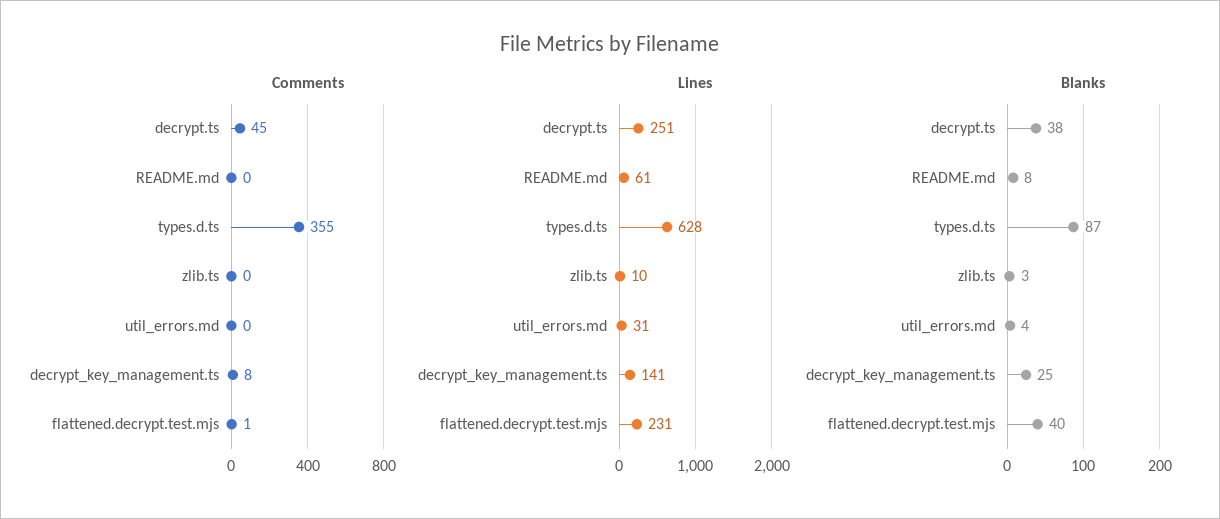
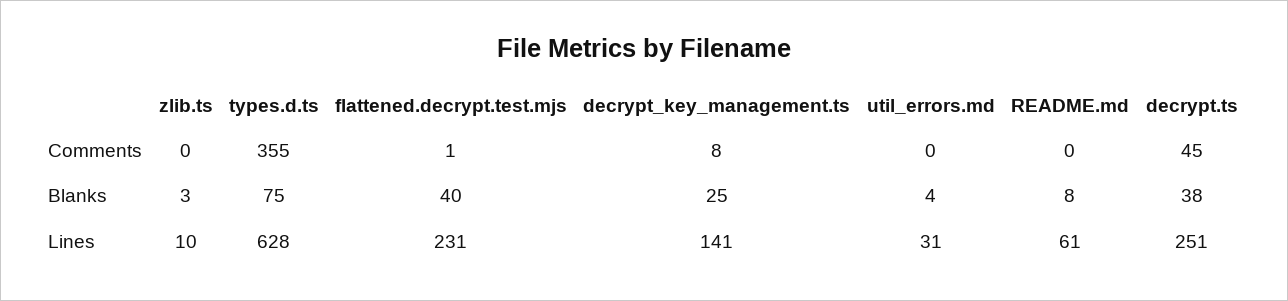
Blanks, types.d.ts: 87 -> 75

